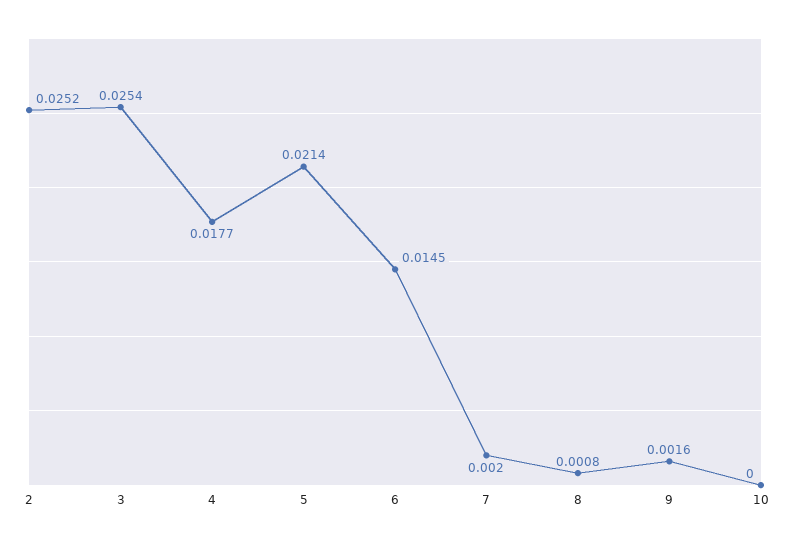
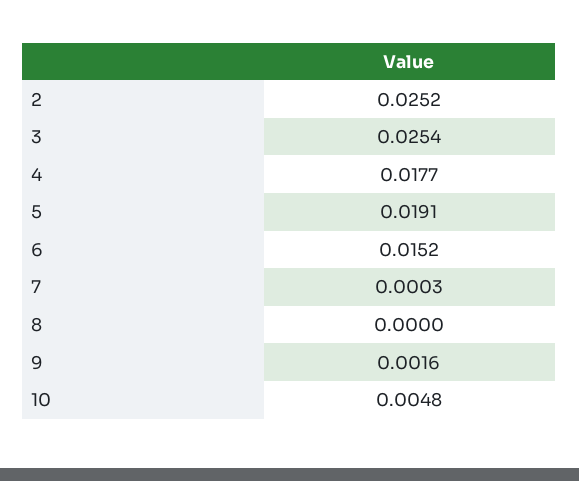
5: 0.0214 -> 0.0191
6: 0.0145 -> 0.0152
7: 0.002 -> 0.0003
8: 0.0008 -> 0
10: 0 -> 0.0048

